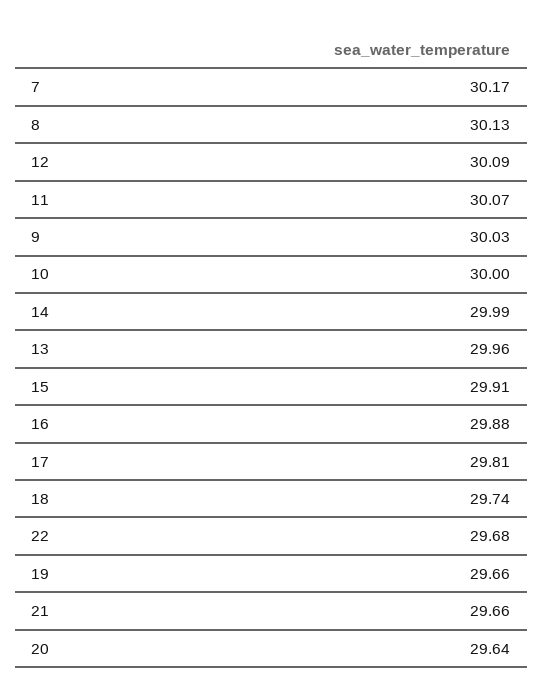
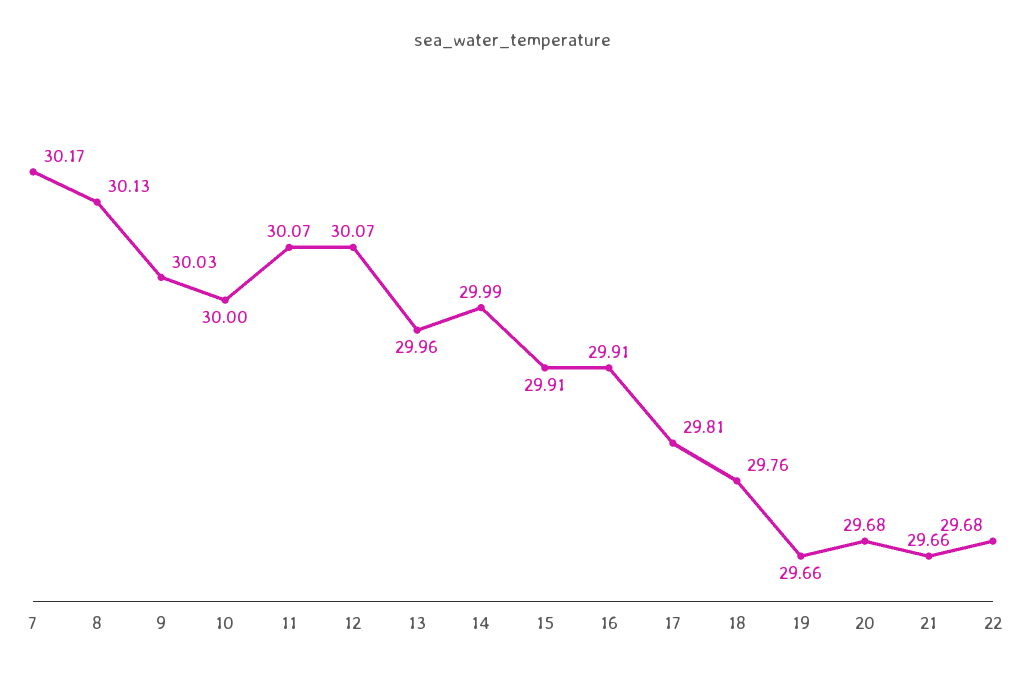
12: 30.09 -> 30.07
16: 29.88 -> 29.91
18: 29.74 -> 29.76
20: 29.64 -> 29.68

